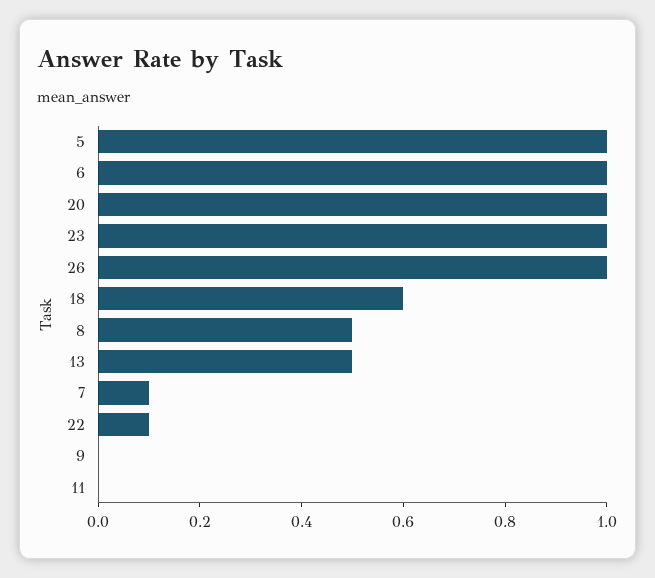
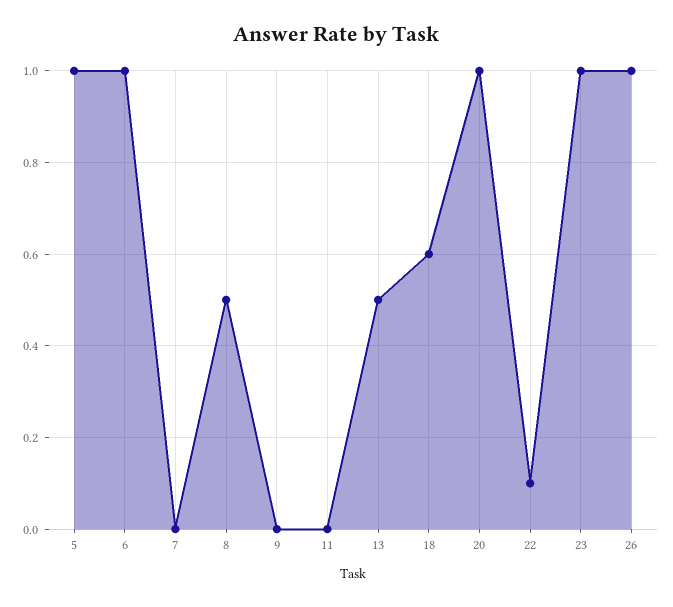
7: 0.1 -> 0

